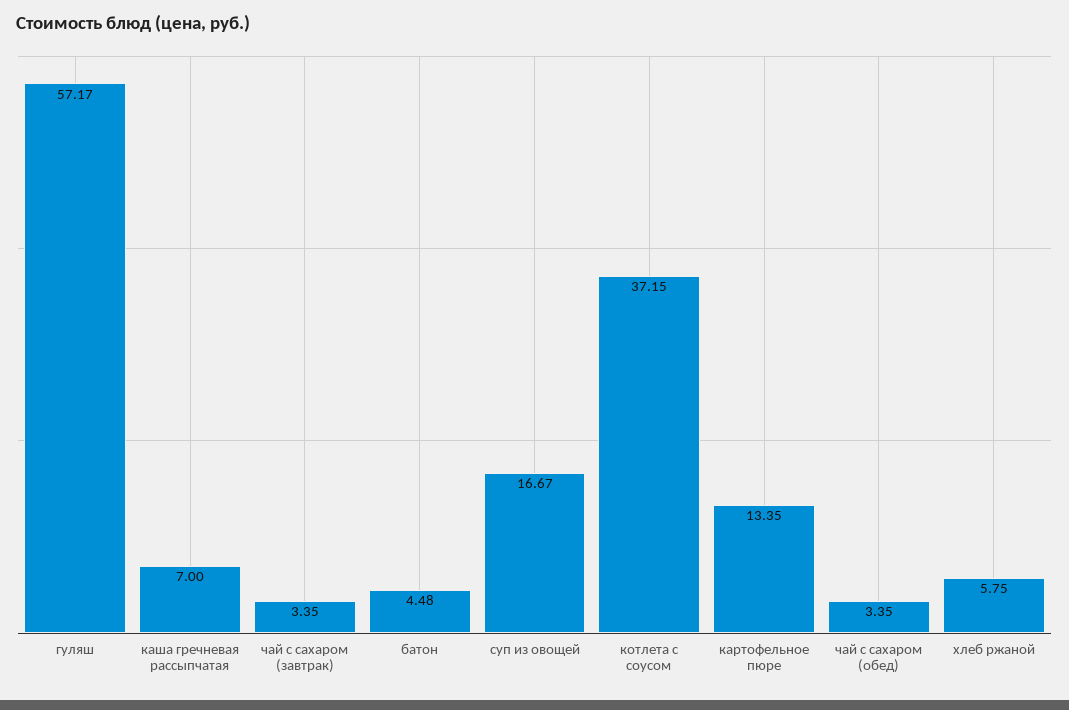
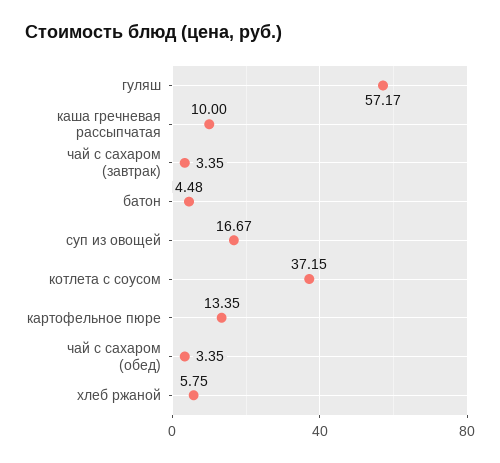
каша гречневая рассыпчатая: 7 -> 10

